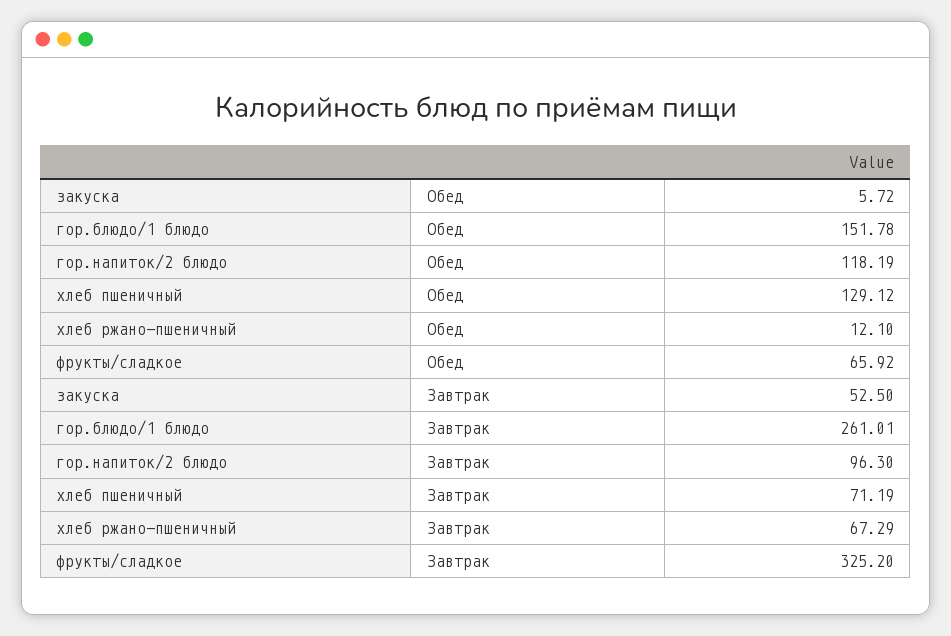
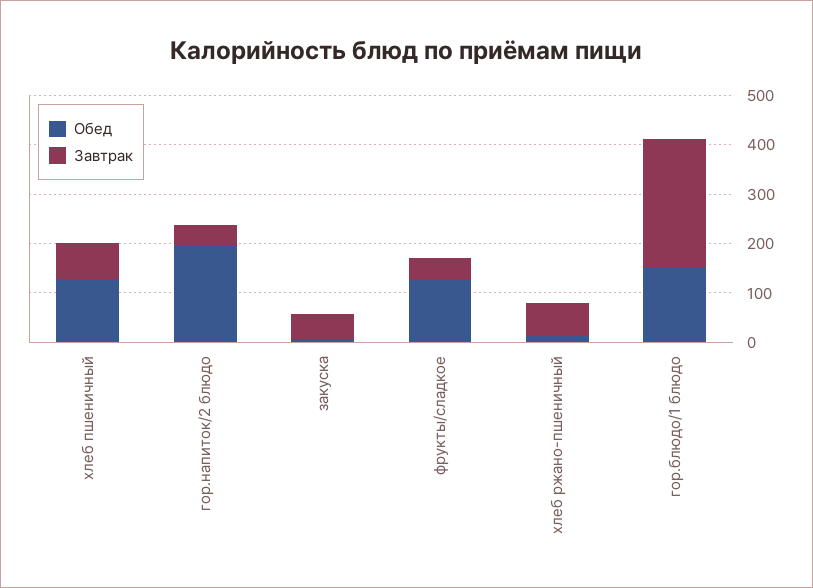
Обед, гор.напиток/2 блюдо: 118.19 -> 200
Обед, фрукты/сладкое: 65.92 -> 120
Завтрак, гор.напиток/2 блюдо: 96.3 -> 40
Завтрак, фрукты/сладкое: 325.2 -> 40

